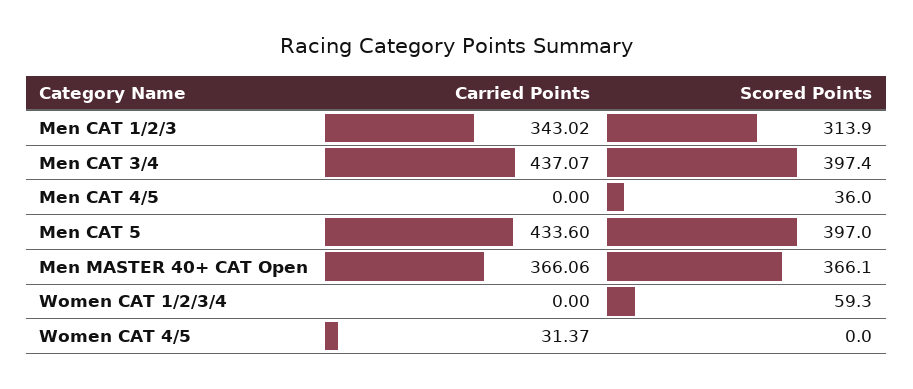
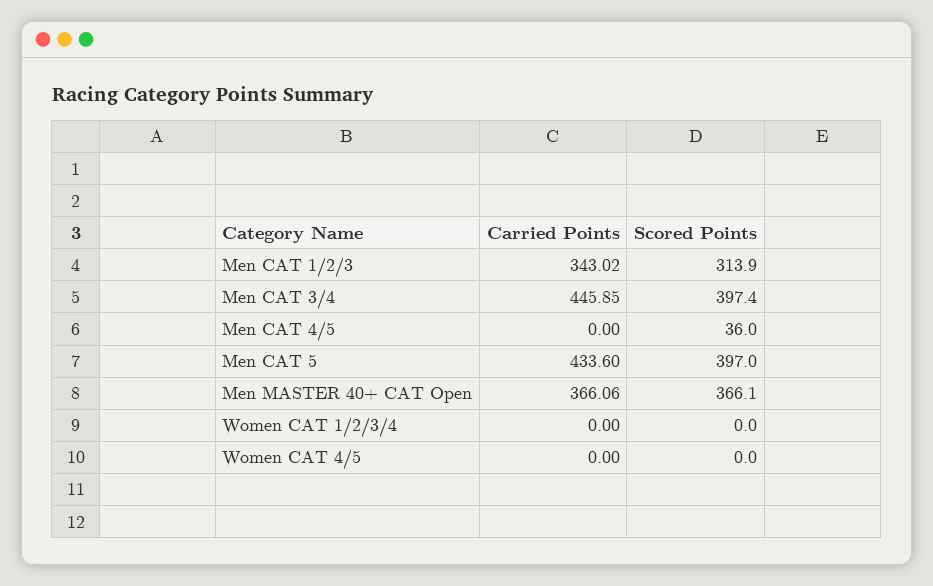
Carried Points, Men CAT 3/4: 437.07 -> 445.85
Scored Points, Women CAT 1/2/3/4: 59.3 -> 0
Carried Points, Women CAT 4/5: 31.37 -> 0

